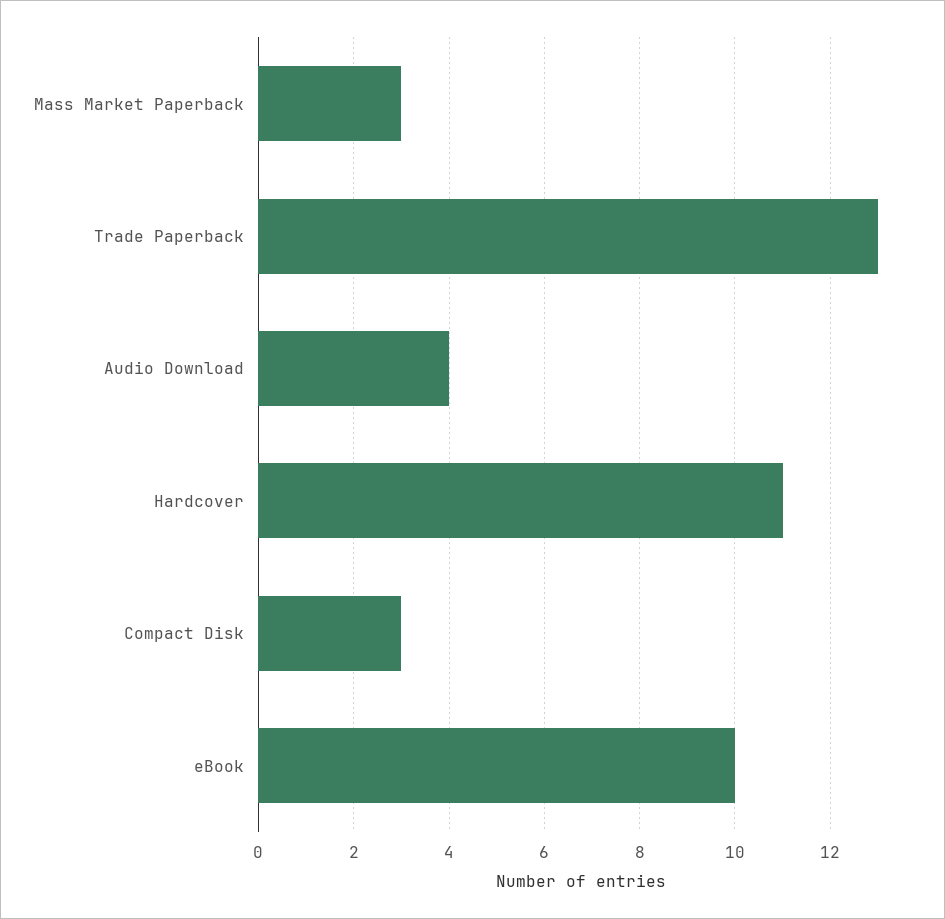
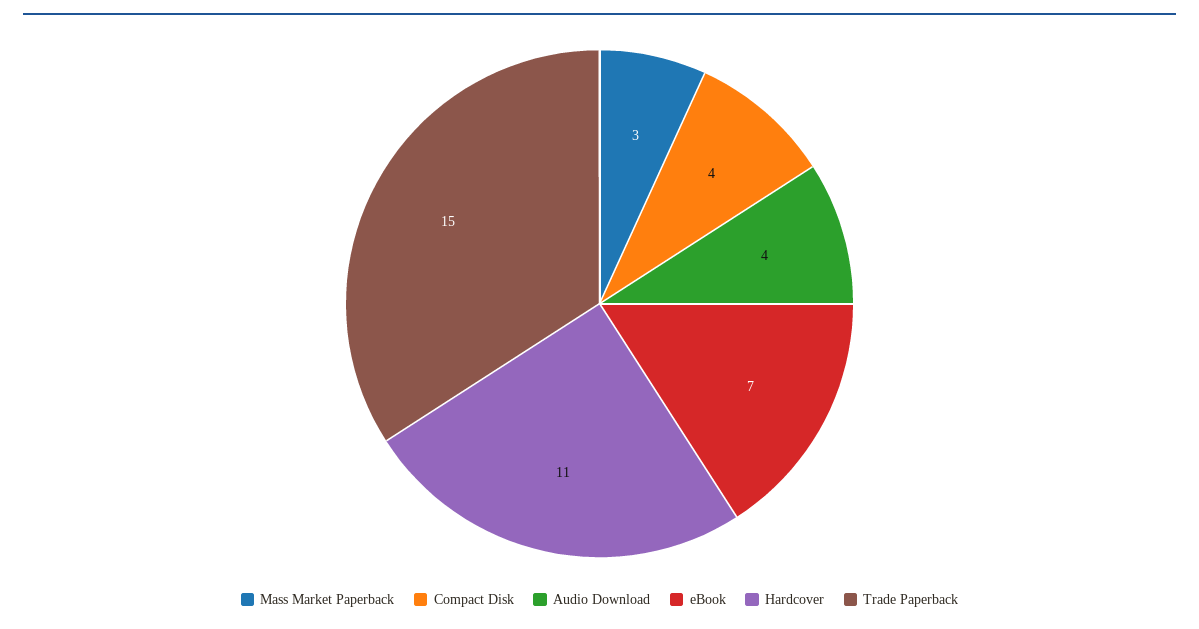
Trade Paperback: 13 -> 15
Compact Disk: 3 -> 4
eBook: 10 -> 7

